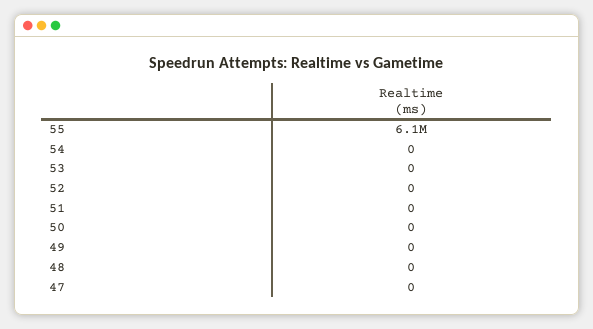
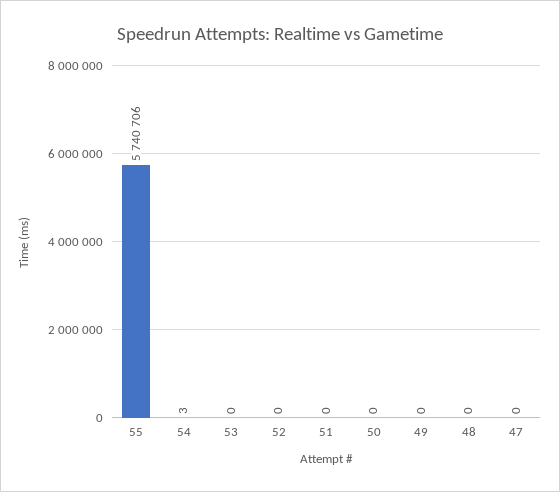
55: 6100000 -> 5740706
54: 0 -> 3

